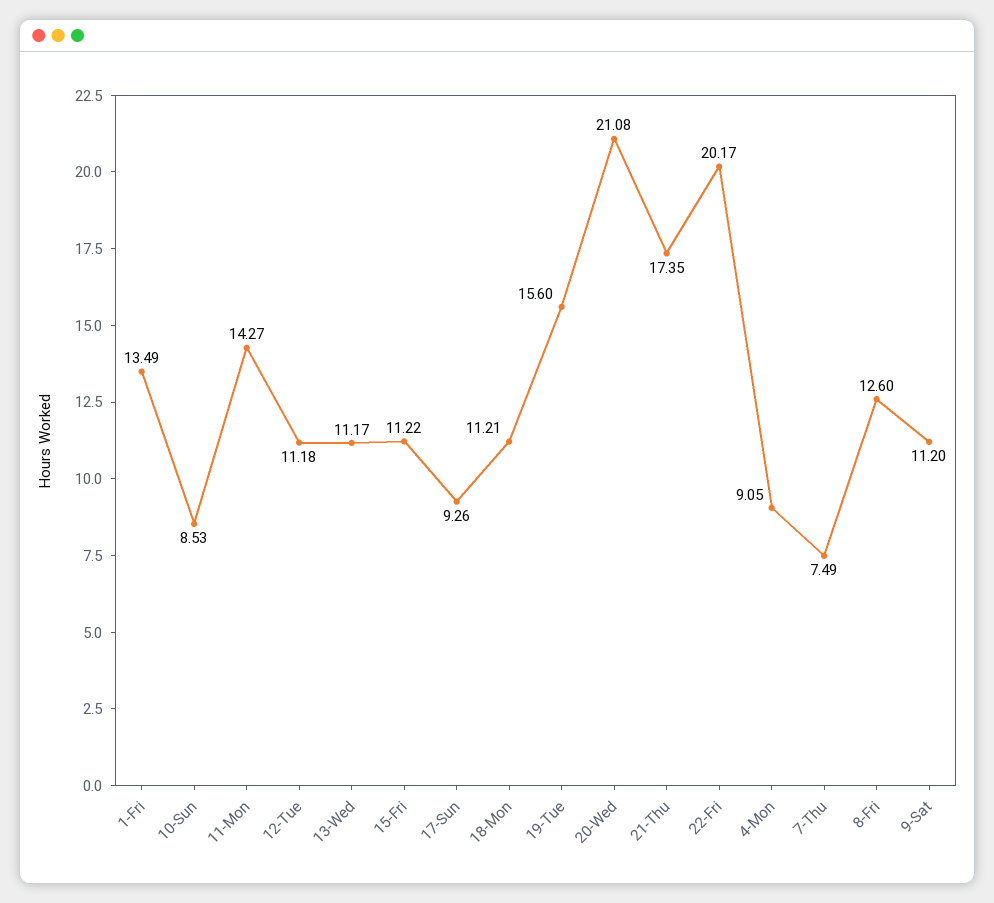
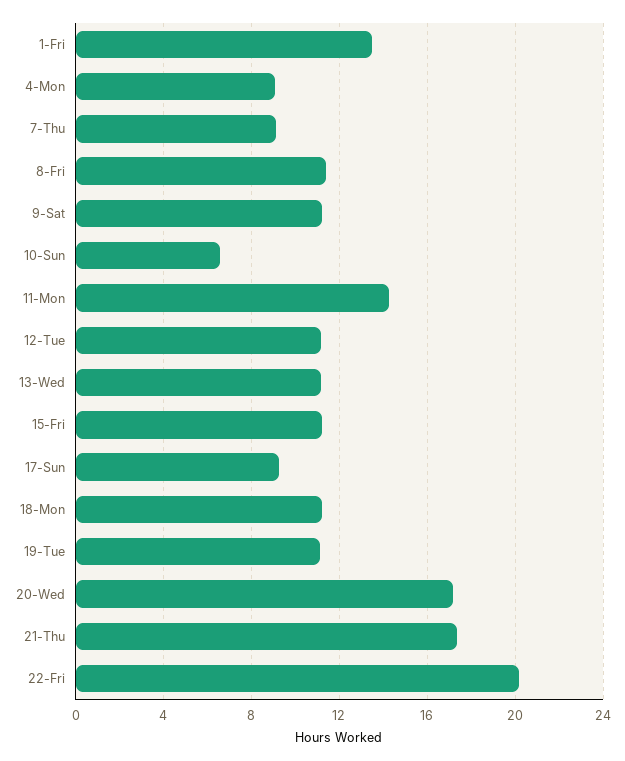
10-Sun: 8.53 -> 6.5
19-Tue: 15.6 -> 11
20-Wed: 21.08 -> 17
7-Thu: 7.49 -> 9
8-Fri: 12.6 -> 11.5

